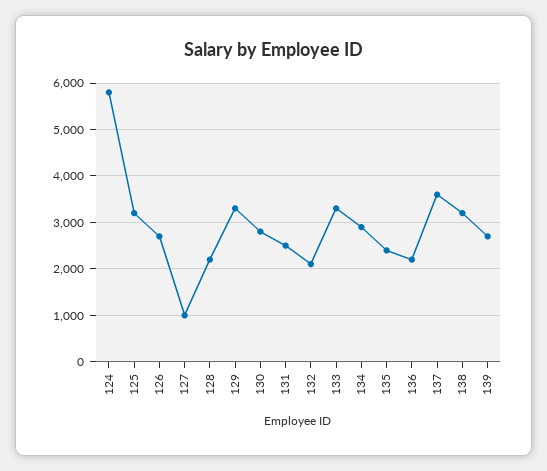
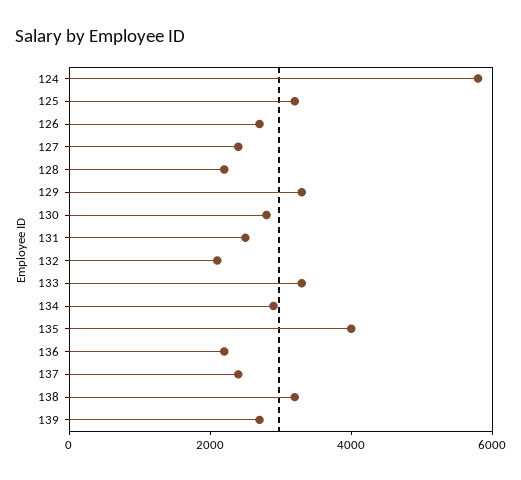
127: 1000 -> 2500
135: 2400 -> 4000
137: 3600 -> 2500

